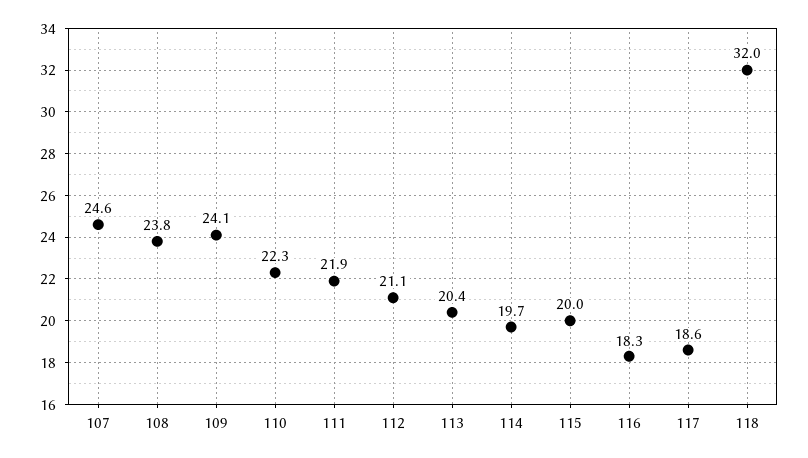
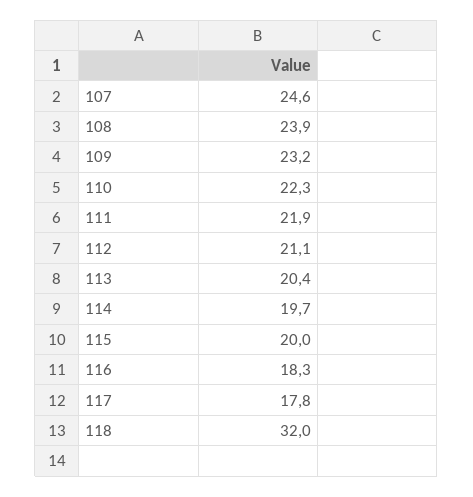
108: 23.8 -> 23.9
109: 24.1 -> 23.2
117: 18.6 -> 17.8

